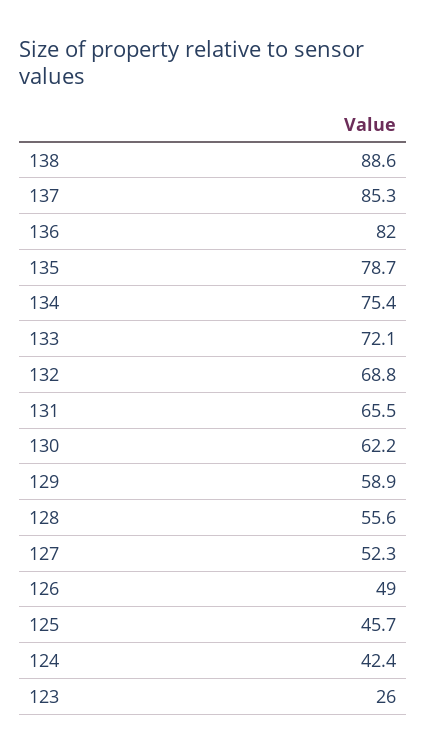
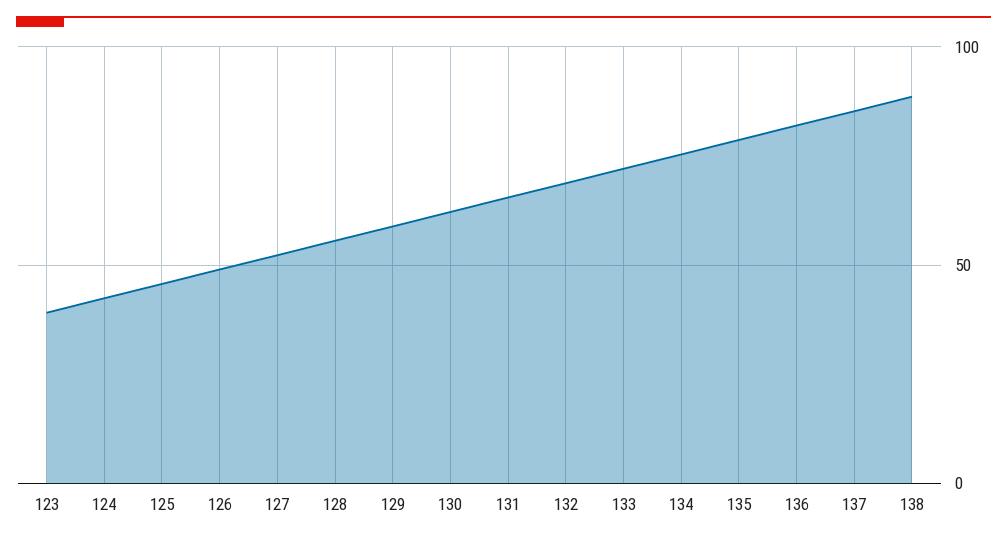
123: 26 -> 40

